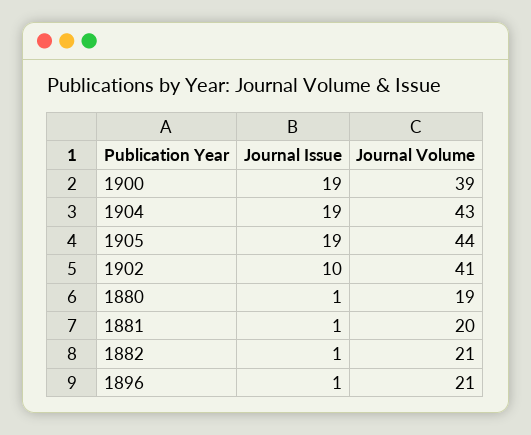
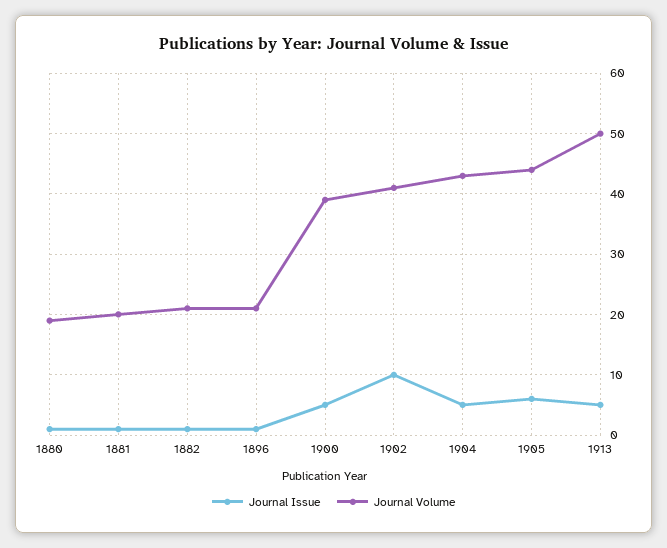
Journal Issue, 1900: 19 -> 5
Journal Issue, 1904: 19 -> 5
Journal Issue, 1905: 19 -> 6
Journal Issue, 1913: none -> 5
Journal Volume, 1913: none -> 50

